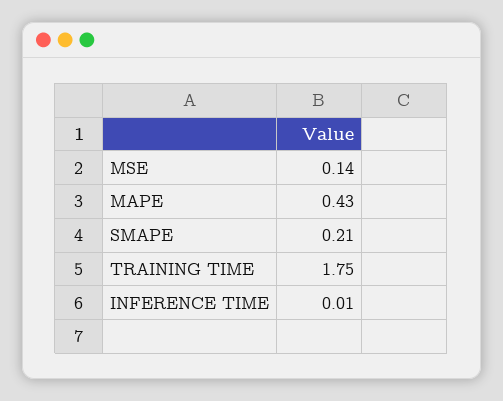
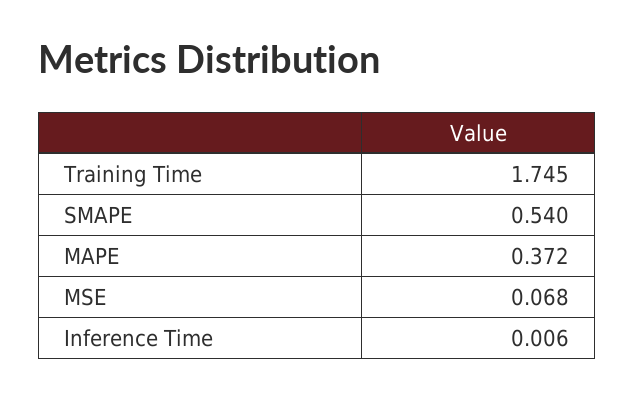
MSE: 0.14 -> 0.068
MAPE: 0.43 -> 0.372
SMAPE: 0.21 -> 0.54

